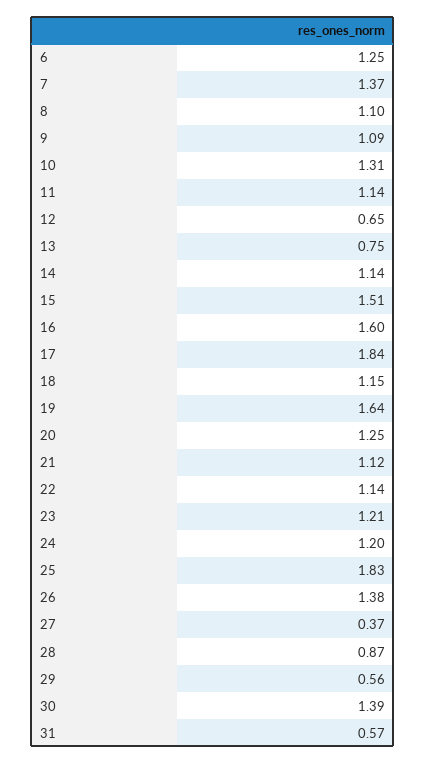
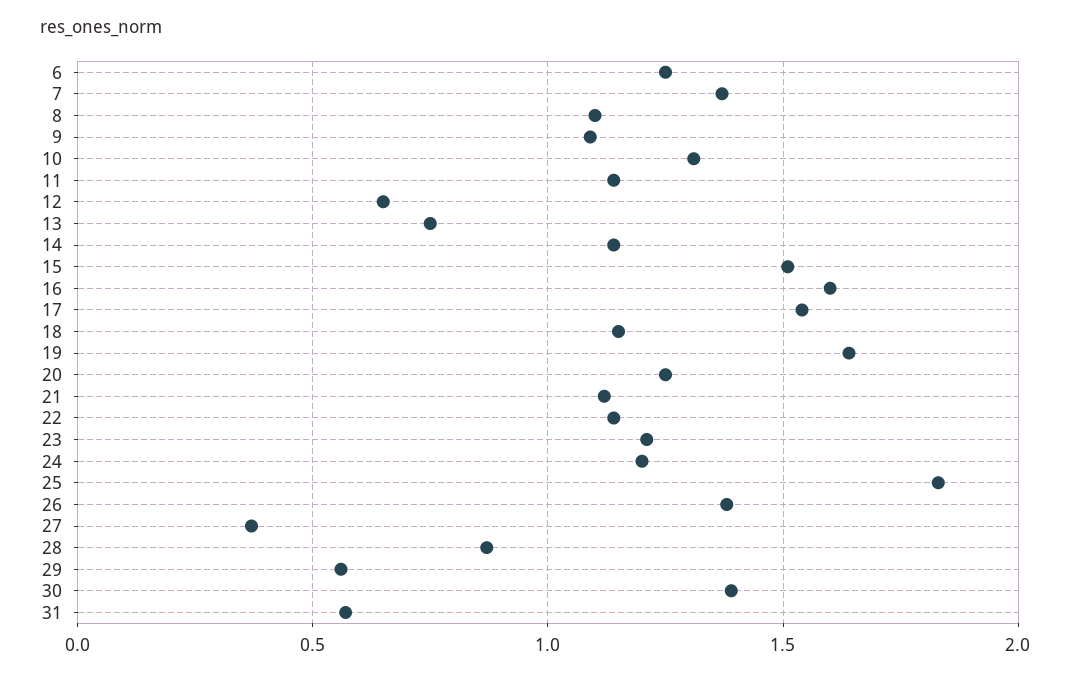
17: 1.84 -> 1.55

